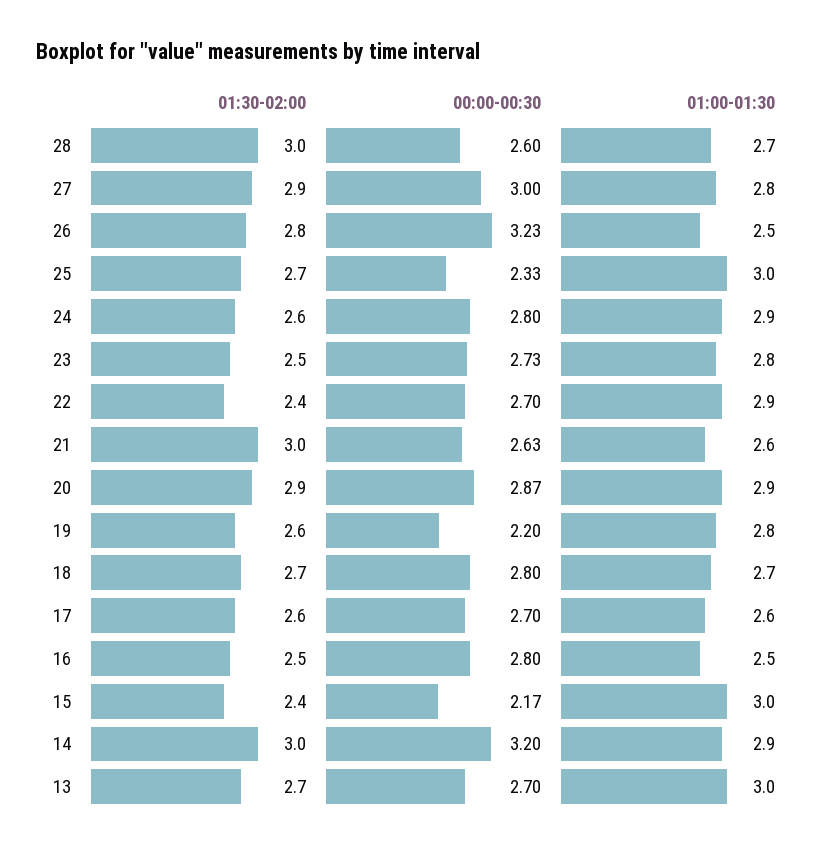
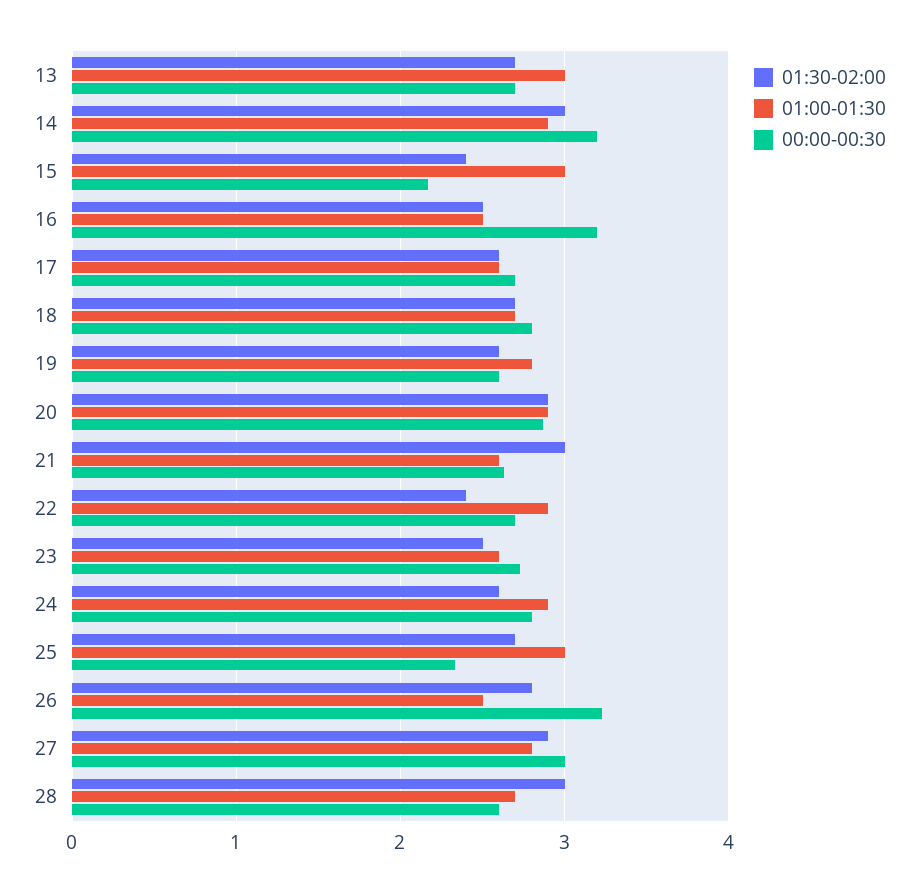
01:00-01:30, 23: 2.8 -> 2.6
00:00-00:30, 19: 2.2 -> 2.6
00:00-00:30, 16: 2.8 -> 3.2

